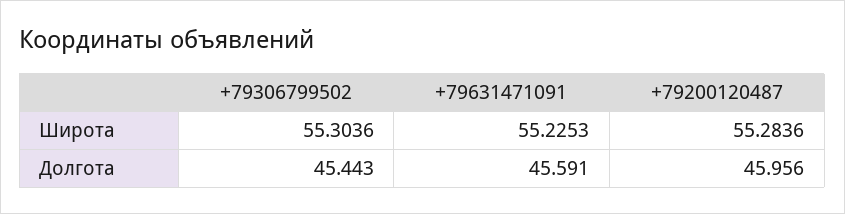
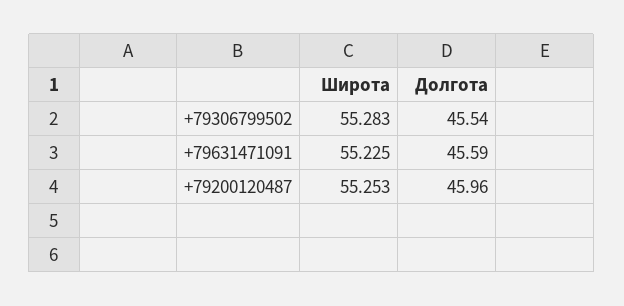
+79306799502, Широта: 55.3036 -> 55.283
+79200120487, Широта: 55.2836 -> 55.253
+79306799502, Долгота: 45.443 -> 45.54

